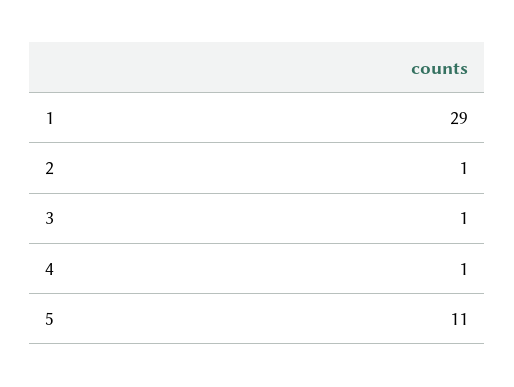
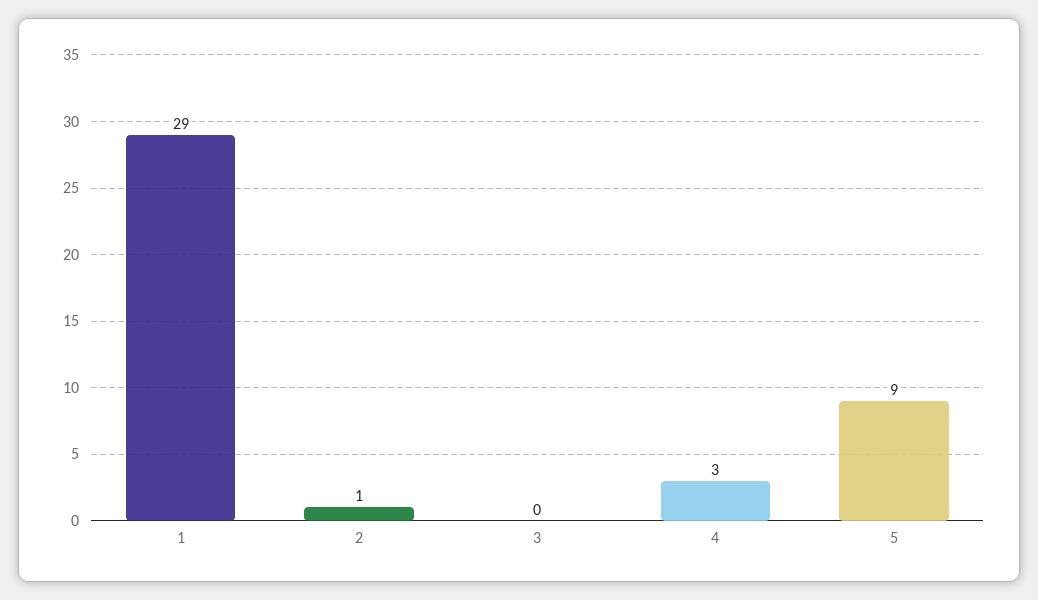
3: 1 -> 0
4: 1 -> 3
5: 11 -> 9

